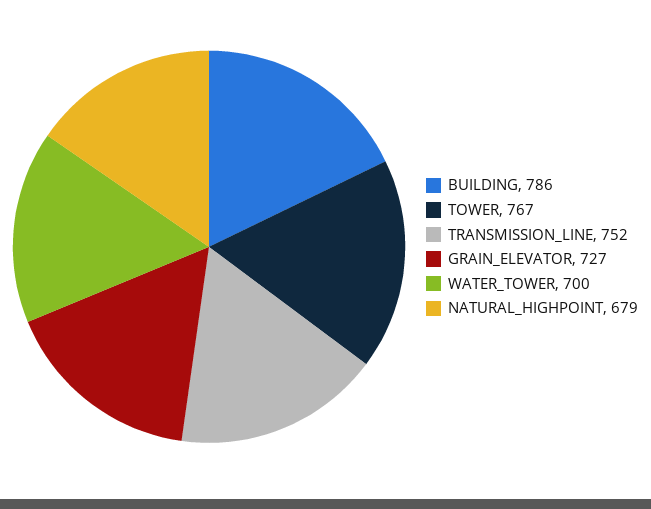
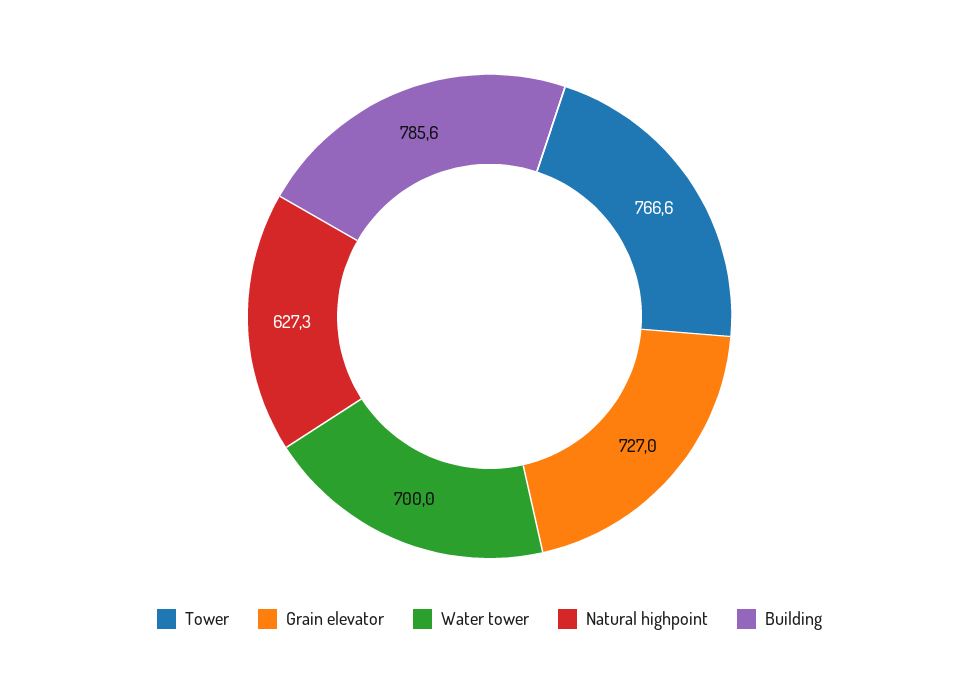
TRANSMISSION_LINE: 752 -> none
NATURAL_HIGHPOINT: 679 -> 627.3

